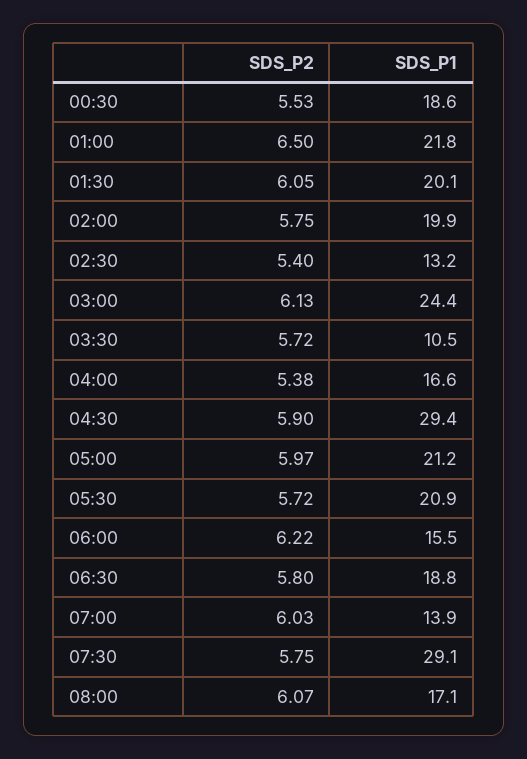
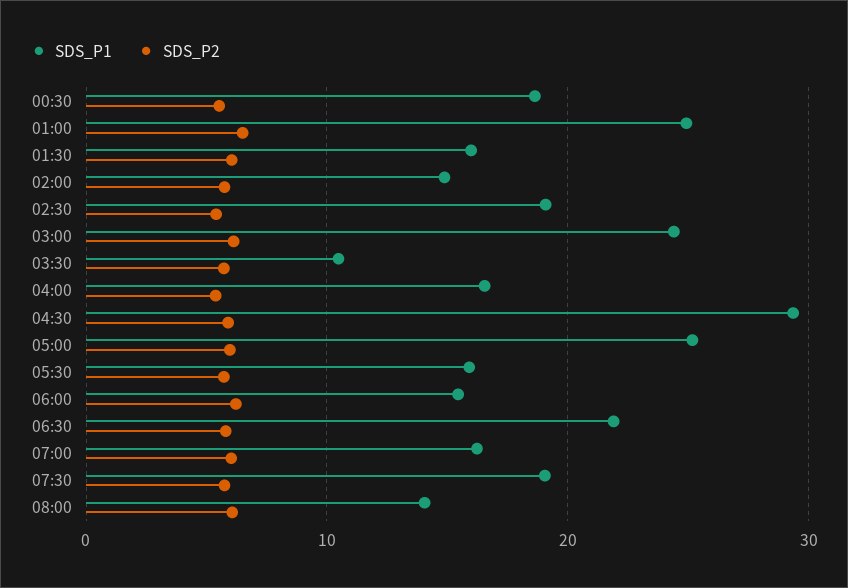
SDS_P1, 01:00: 21.8 -> 25
SDS_P1, 01:30: 20.1 -> 16
SDS_P1, 02:00: 19.9 -> 15
SDS_P1, 02:30: 13.2 -> 19
SDS_P1, 05:00: 21.2 -> 25
SDS_P1, 05:30: 20.9 -> 16
SDS_P1, 06:30: 18.8 -> 22
SDS_P1, 07:00: 13.9 -> 16
SDS_P1, 07:30: 29.1 -> 19
SDS_P1, 08:00: 17.1 -> 14

